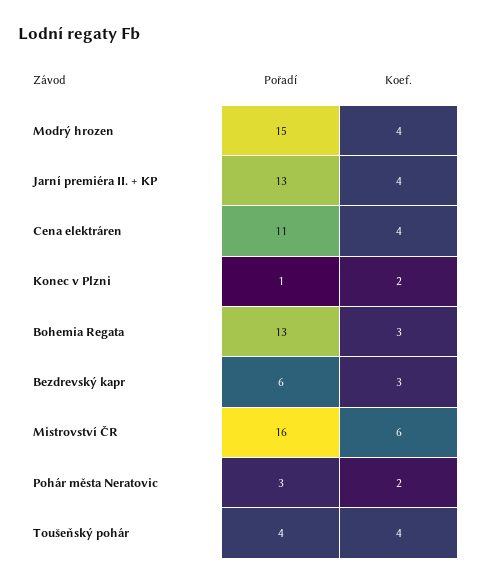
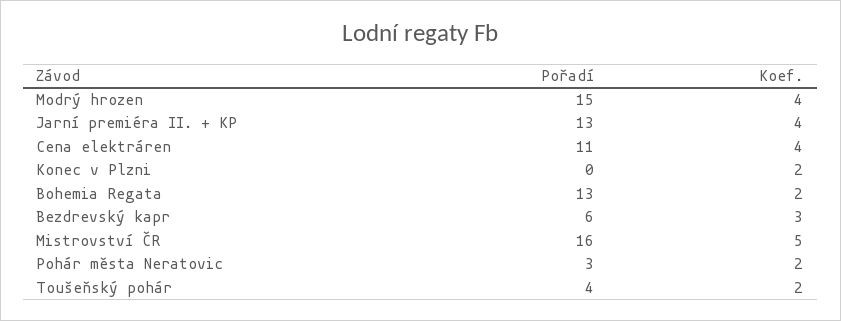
Pořadí, Konec v Plzni: 1 -> 0
Koef., Bohemia Regata: 3 -> 2
Koef., Mistrovství ČR: 6 -> 5
Koef., Toušeňský pohár: 4 -> 2

